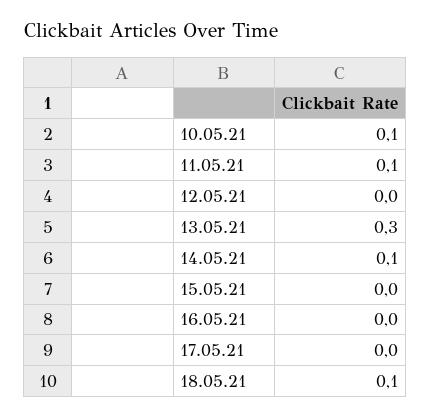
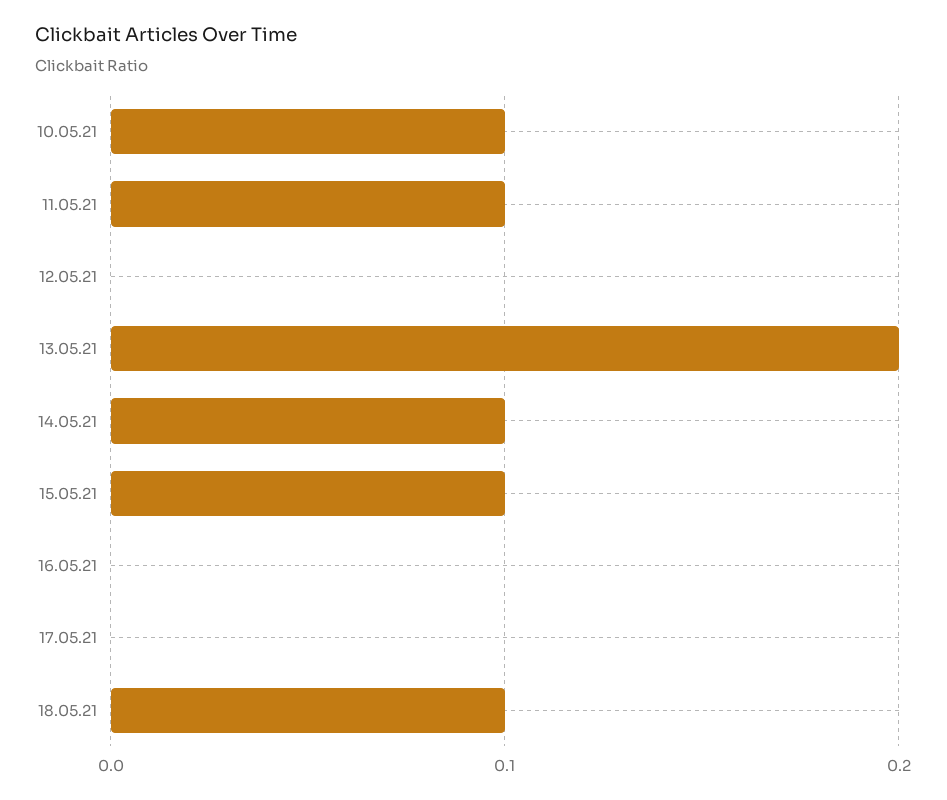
13.05.21: 0.3 -> 0.2
15.05.21: 0 -> 0.1

